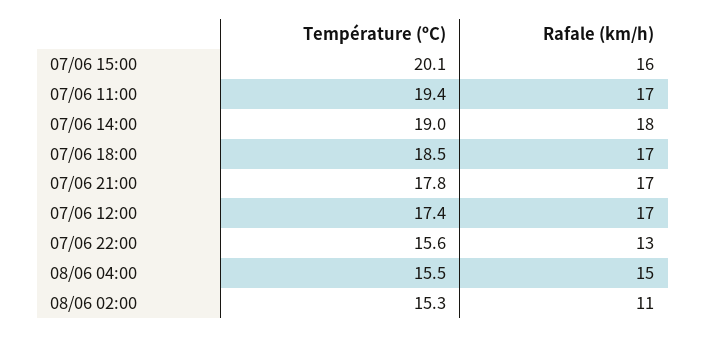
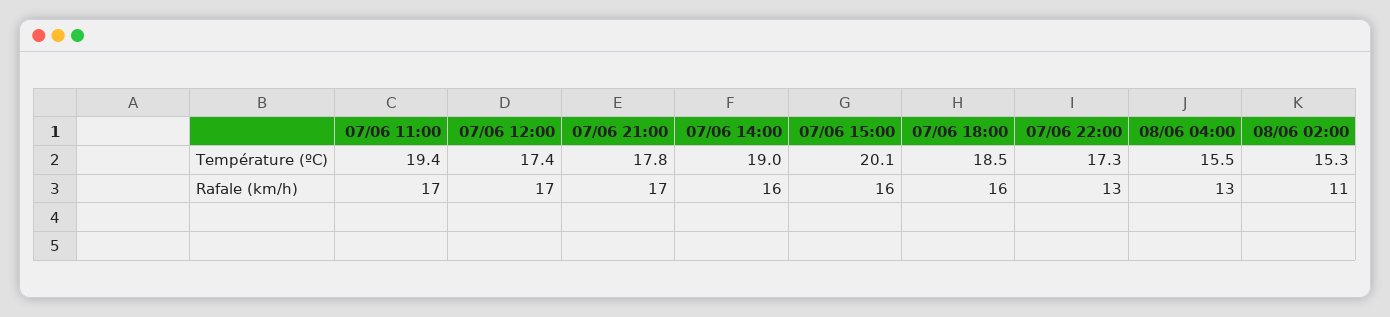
Rafale (km/h), 07/06 14:00: 18 -> 16
Rafale (km/h), 07/06 18:00: 17 -> 16
Température (ºC), 07/06 22:00: 15.6 -> 17.3
Rafale (km/h), 08/06 04:00: 15 -> 13

